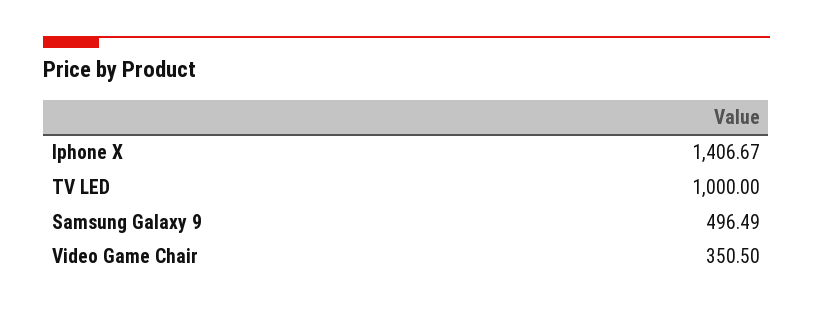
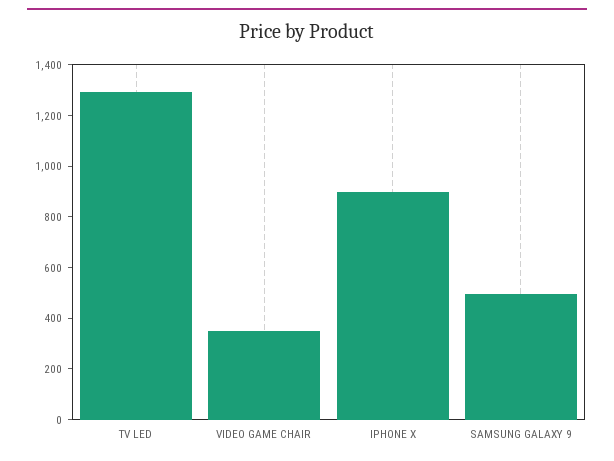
Iphone X: 1406.67 -> 900
TV LED: 1000 -> 1300

